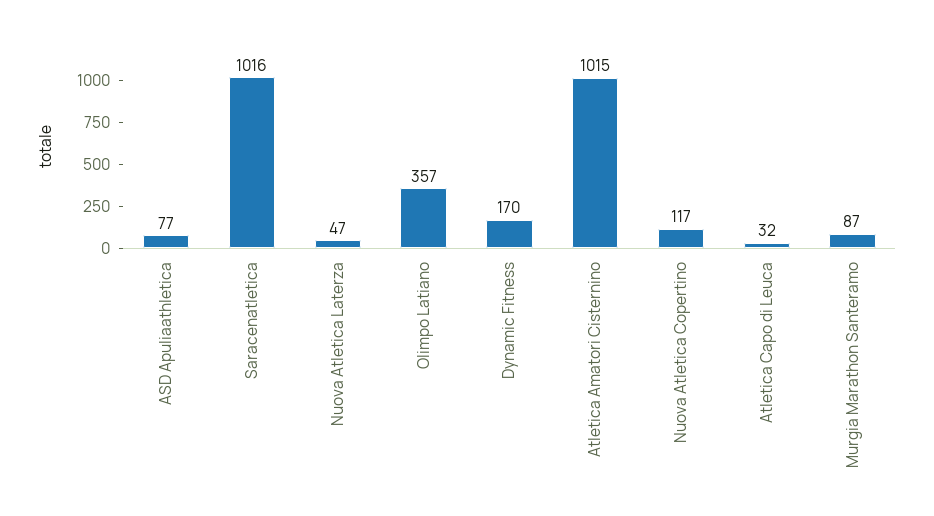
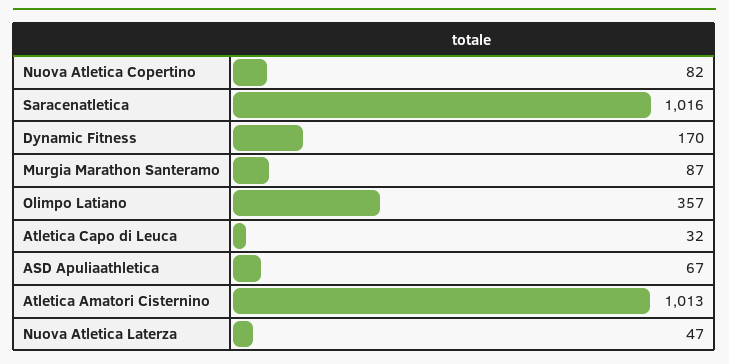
ASD Apuliaathletica: 77 -> 67
Atletica Amatori Cisternino: 1015 -> 1013
Nuova Atletica Copertino: 117 -> 82

